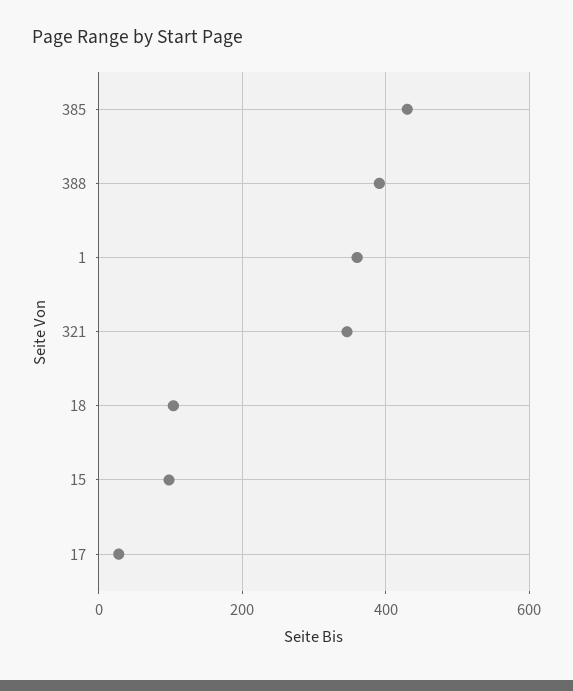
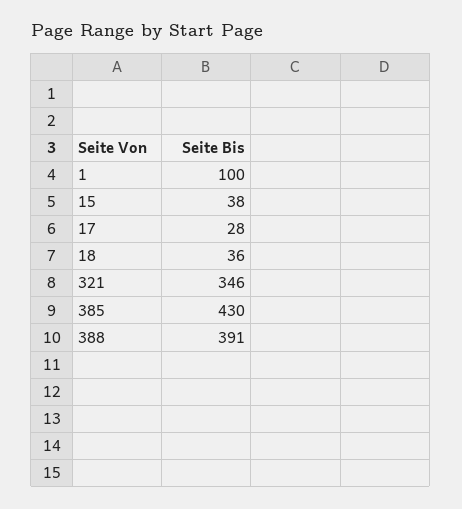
1: 360 -> 100
18: 100 -> 36
15: 100 -> 38

